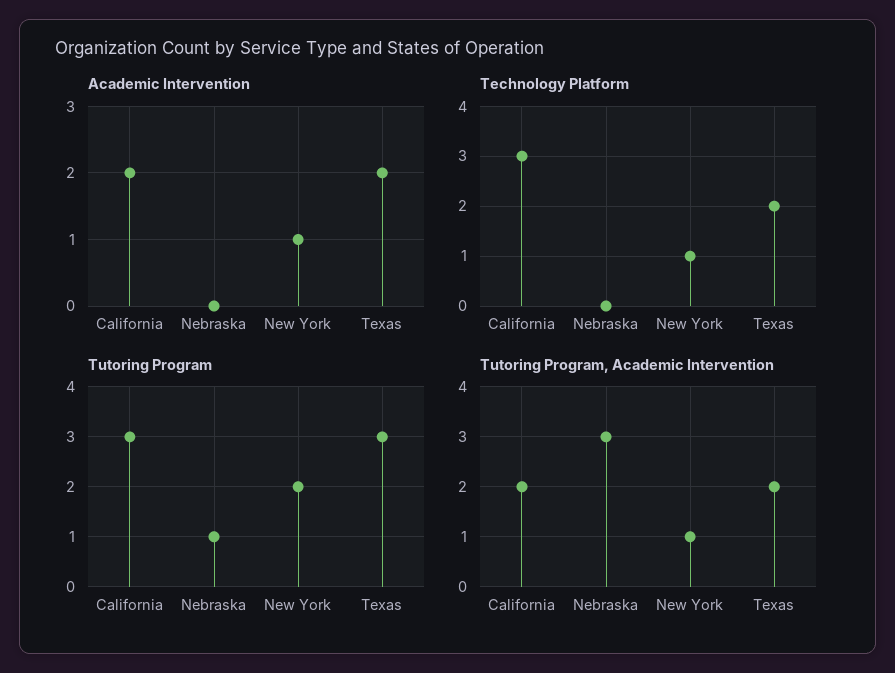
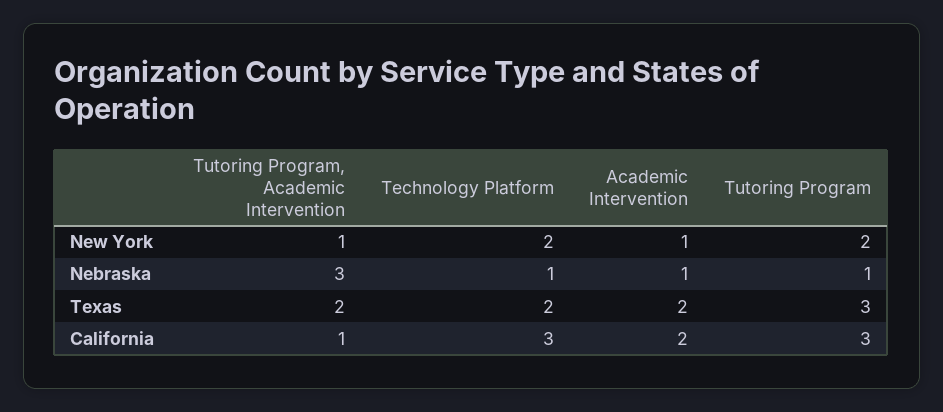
Academic Intervention, Nebraska: 0 -> 1
Technology Platform, Nebraska: 0 -> 1
Technology Platform, New York: 1 -> 2
Tutoring Program, Academic Intervention, California: 2 -> 1

